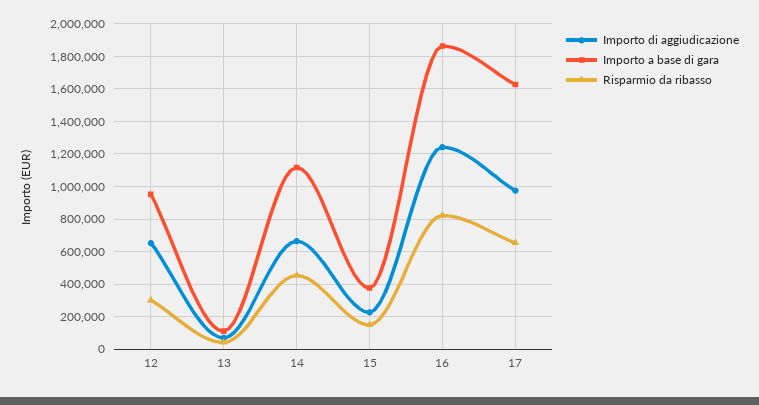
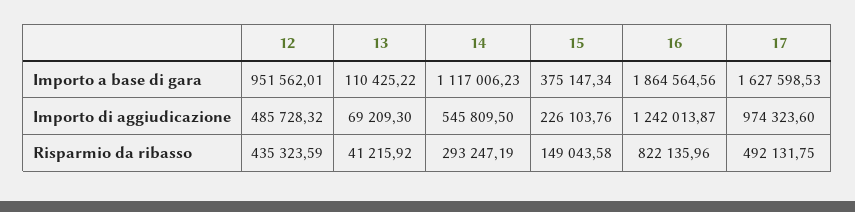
Importo di aggiudicazione, 12: 650000 -> 485728.32
Risparmio da ribasso, 12: 300000 -> 435323.59
Importo di aggiudicazione, 14: 650000 -> 545809.5
Risparmio da ribasso, 14: 450000 -> 293247.19
Risparmio da ribasso, 17: 650000 -> 492131.75

